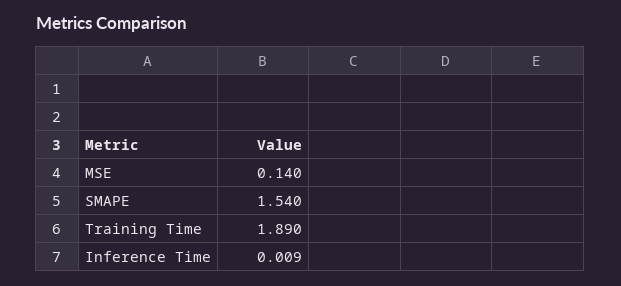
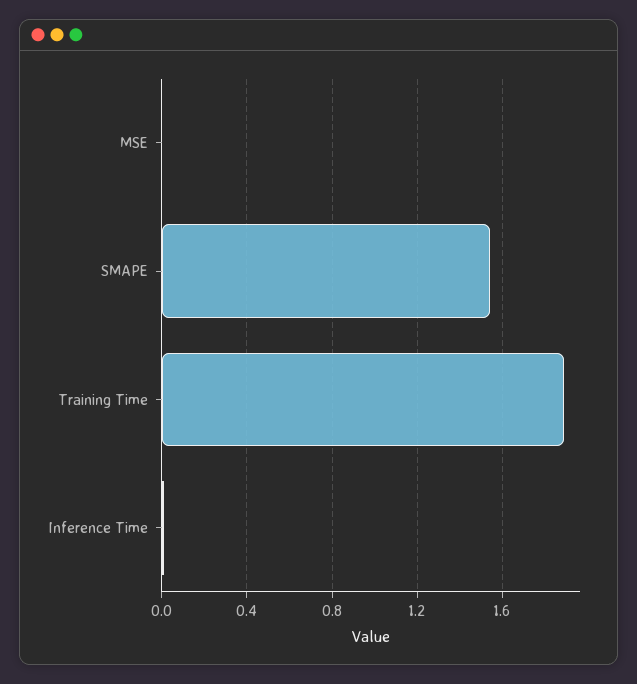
MSE: 0.14 -> 0

